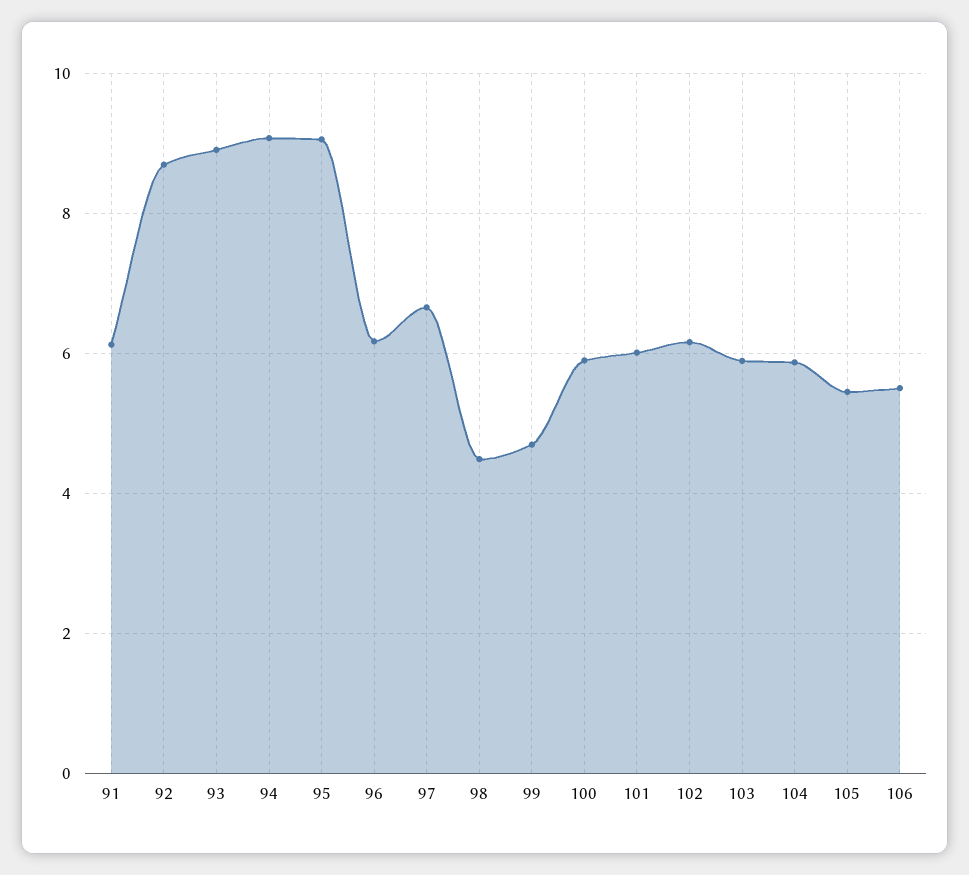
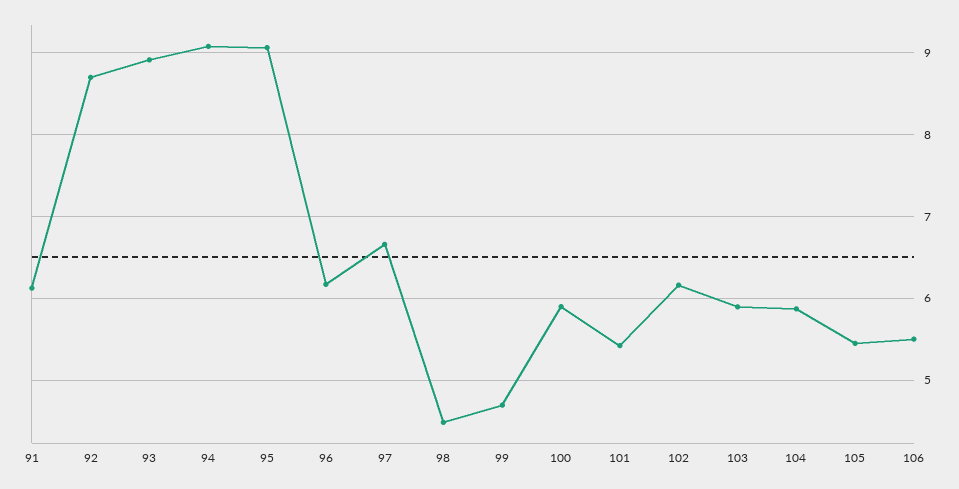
101: 6 -> 5.4

